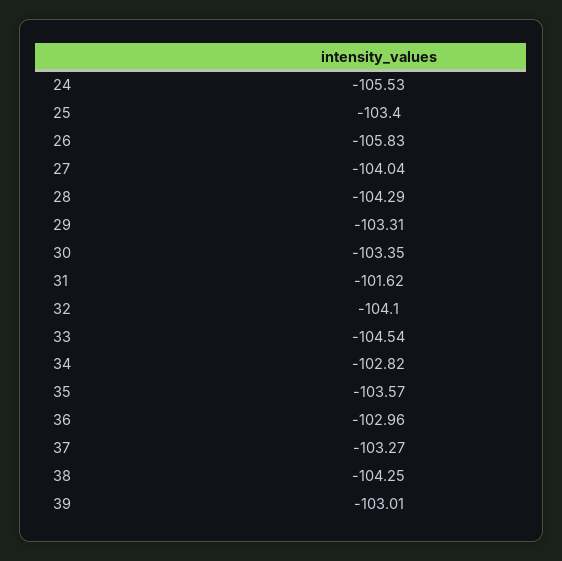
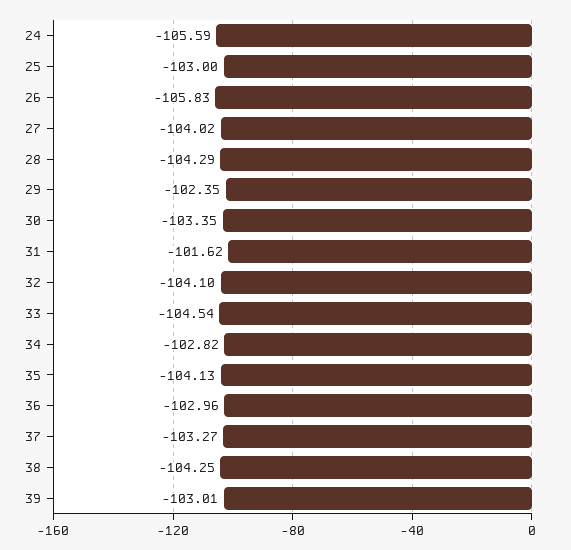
24: -105.53 -> -105.59
25: -103.4 -> -103
27: -104.04 -> -104.02
29: -103.31 -> -102.35
35: -103.57 -> -104.13

